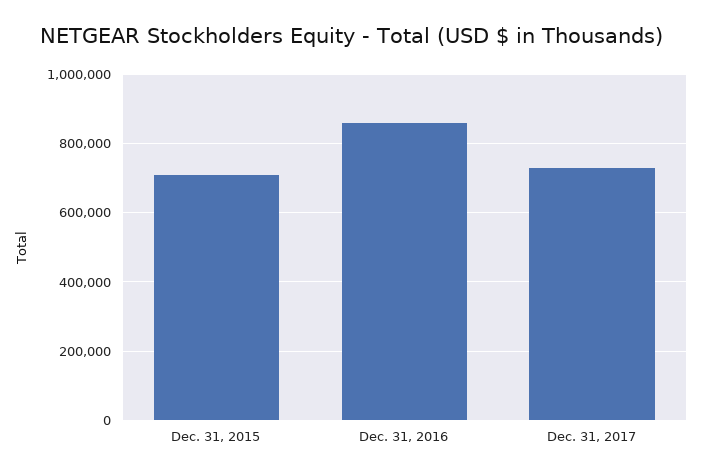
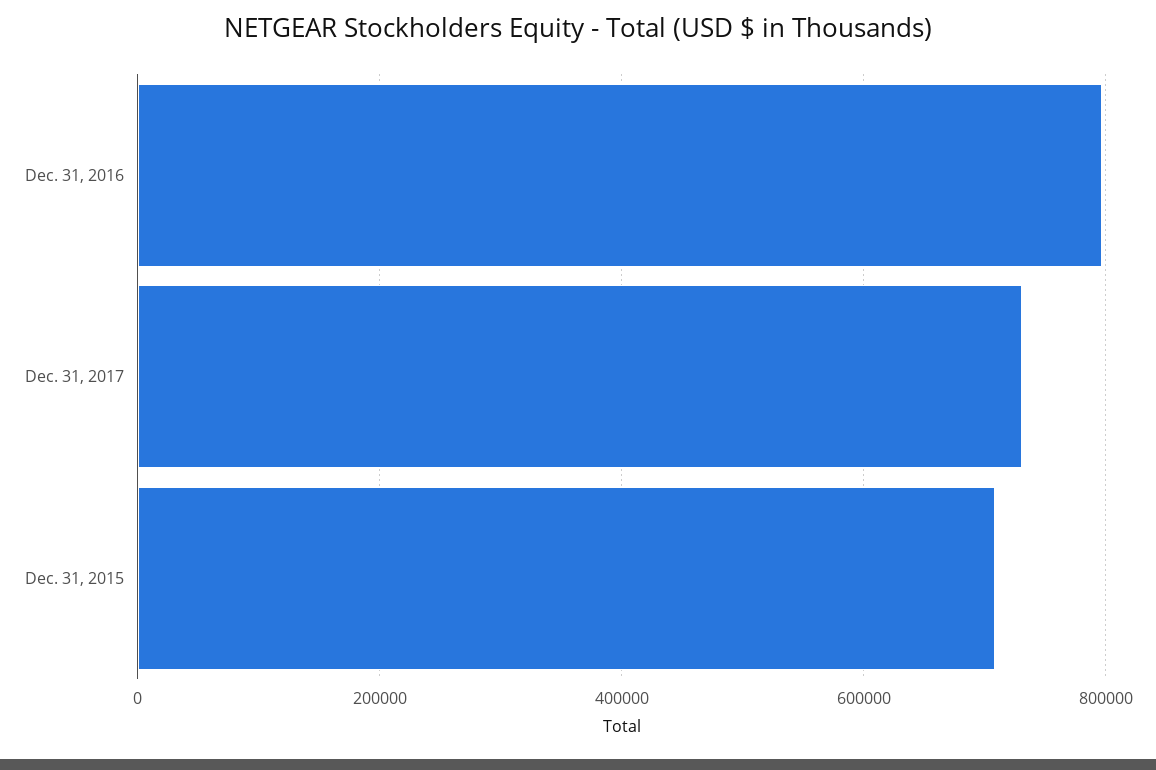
Dec. 31, 2016: 860000 -> 800000

